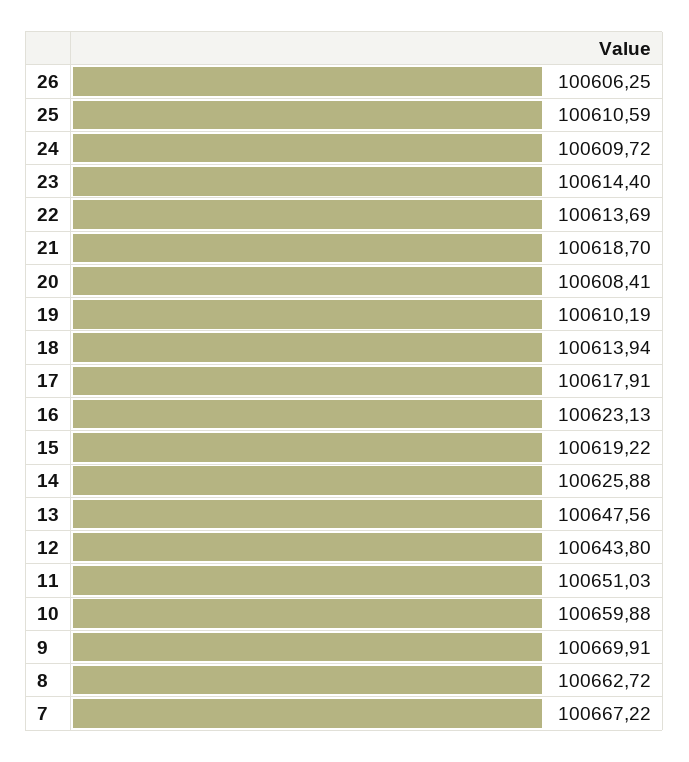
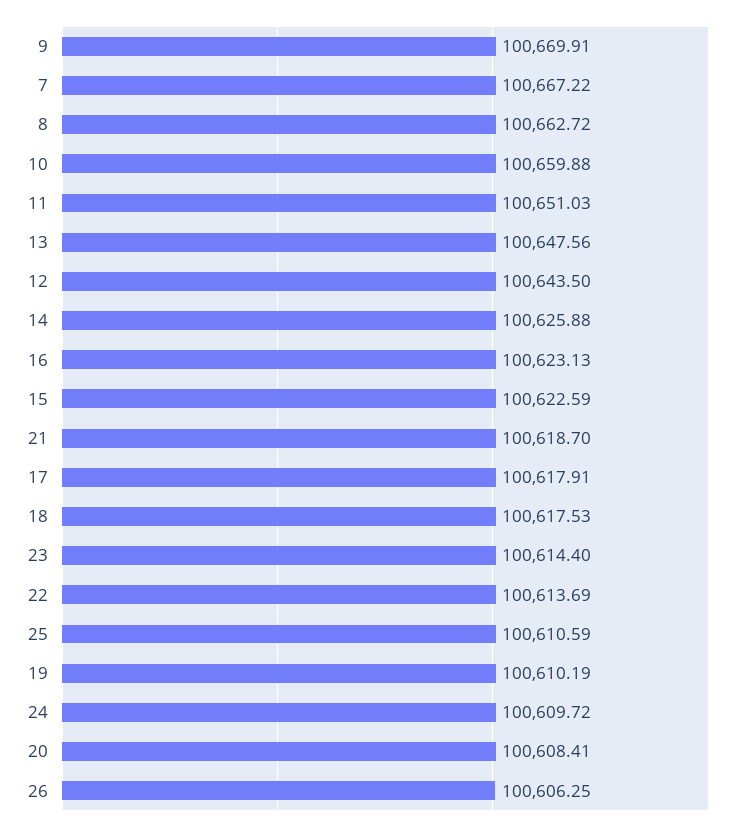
18: 100613.94 -> 100617.53
15: 100619.22 -> 100622.59
12: 100643.8 -> 100643.5

